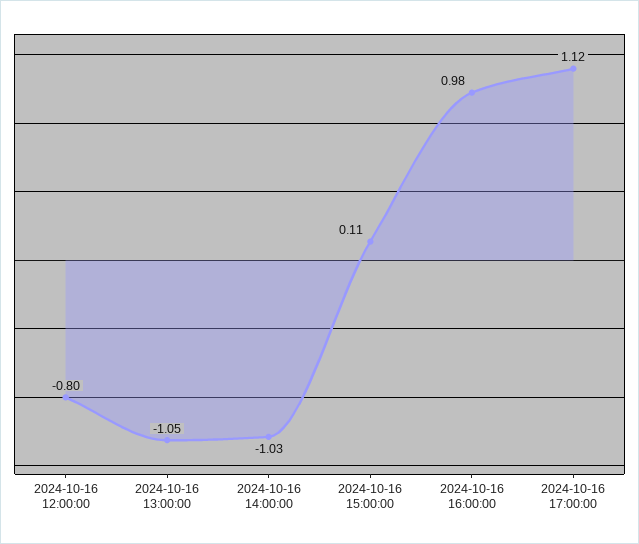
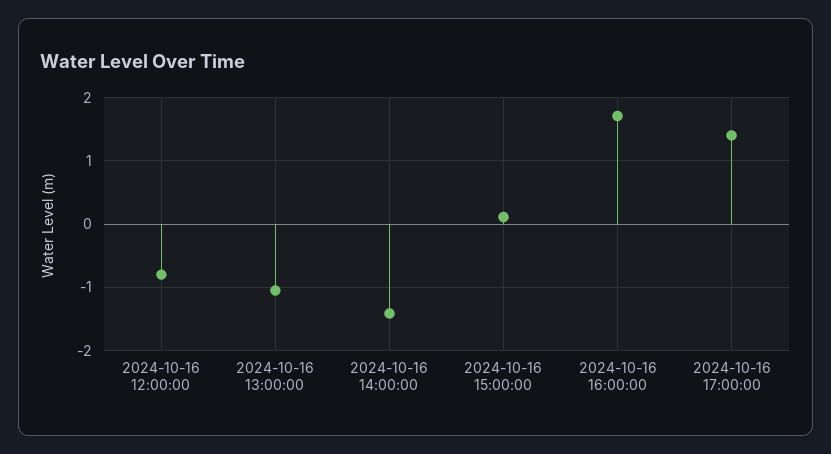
2024-10-16 14:00:00: -1.03 -> -1.4
2024-10-16 16:00:00: 0.98 -> 1.7
2024-10-16 17:00:00: 1.12 -> 1.4

